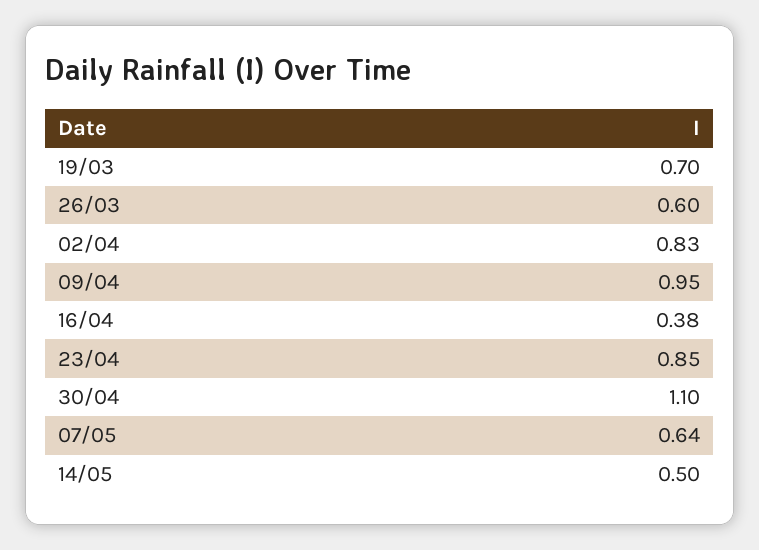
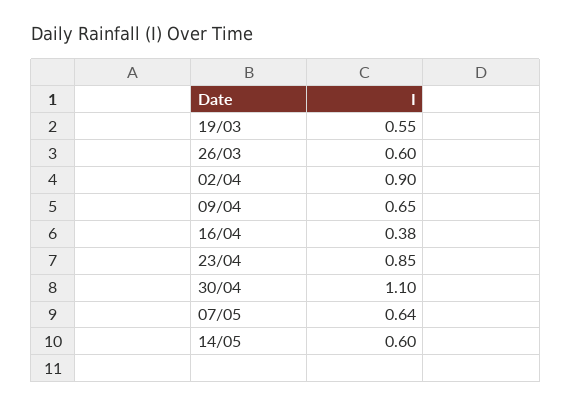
19/03: 0.7 -> 0.55
02/04: 0.83 -> 0.9
09/04: 0.95 -> 0.65
14/05: 0.5 -> 0.6

